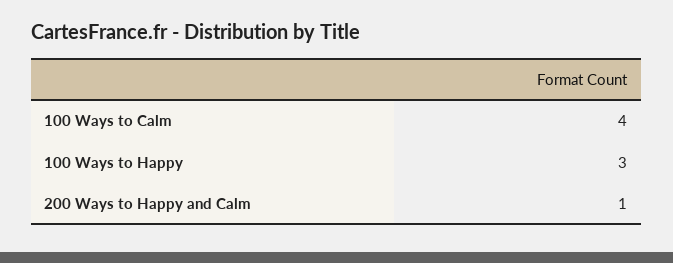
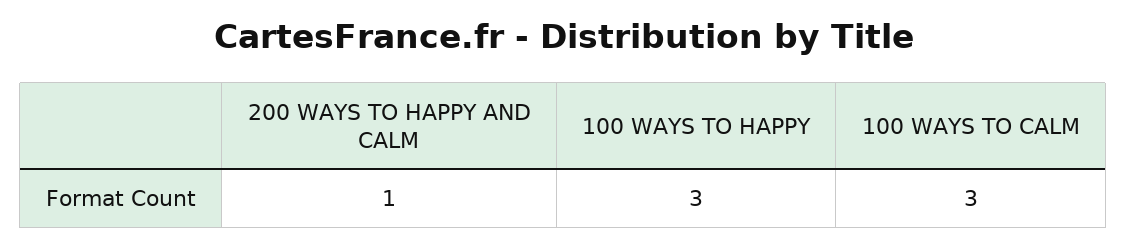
100 Ways to Calm: 4 -> 3

